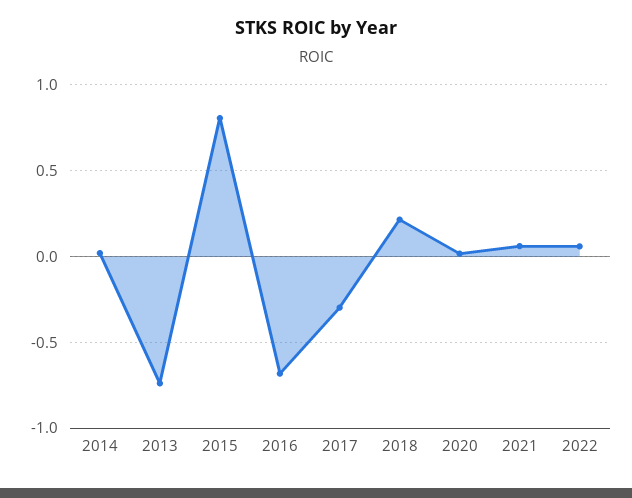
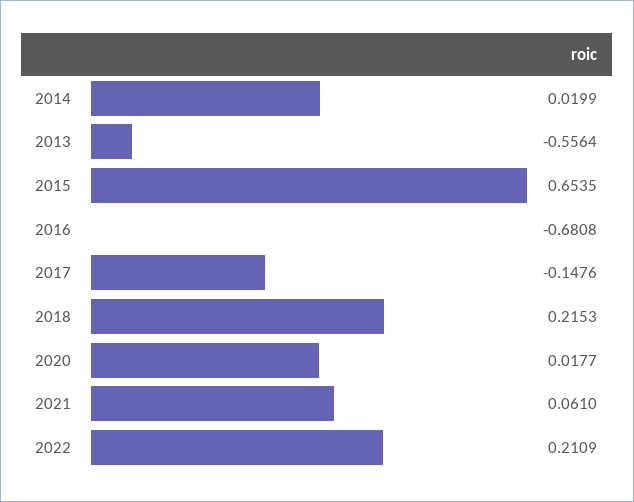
2013: -0.75 -> -0.5564
2015: 0.8 -> 0.6535
2017: -0.3 -> -0.1476
2022: 0.05 -> 0.2109

